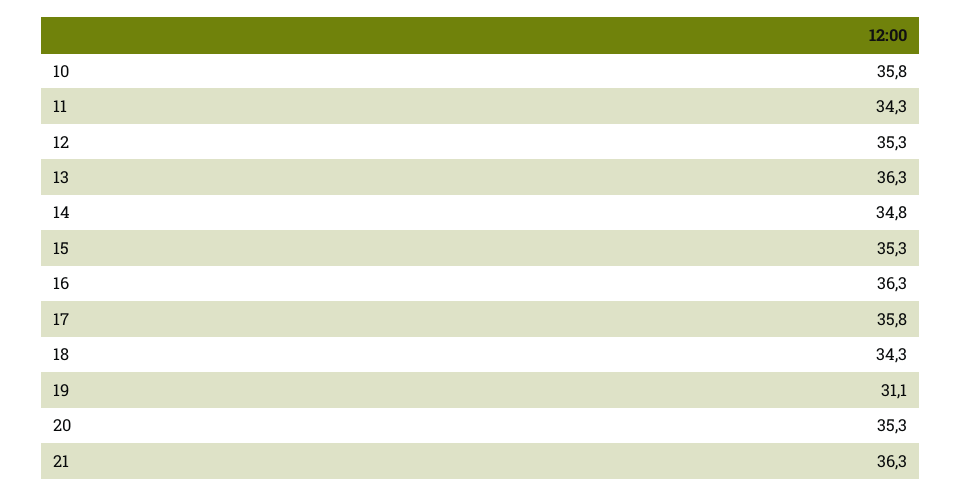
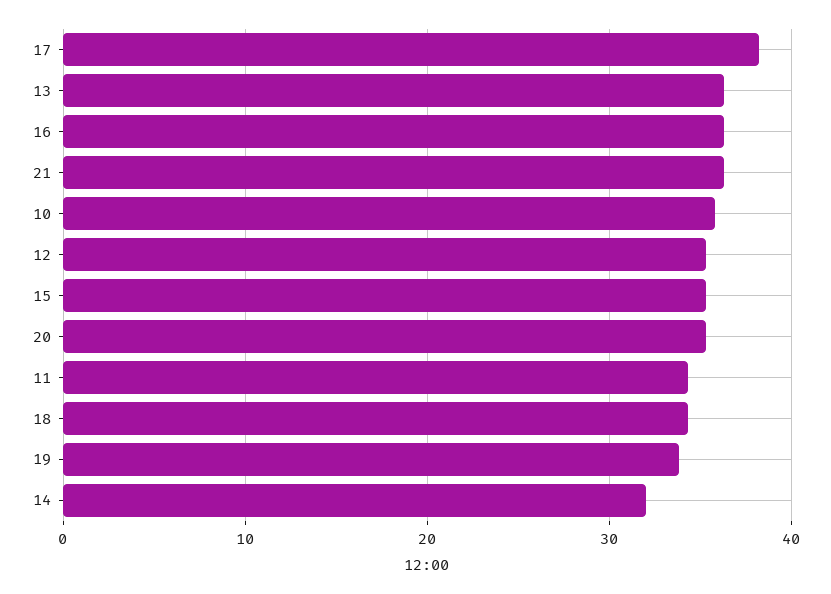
14: 34.8 -> 32
17: 35.8 -> 38
19: 31.1 -> 34

